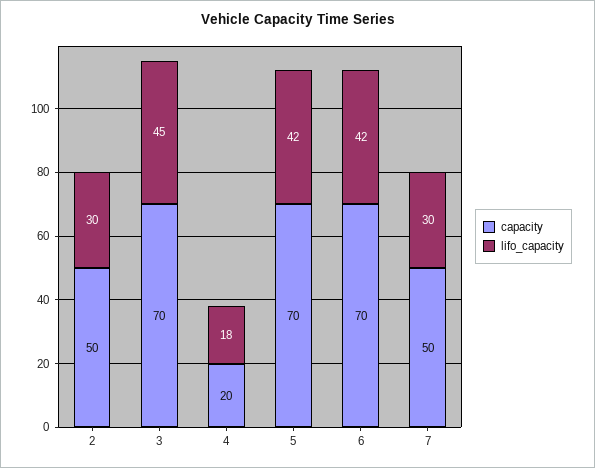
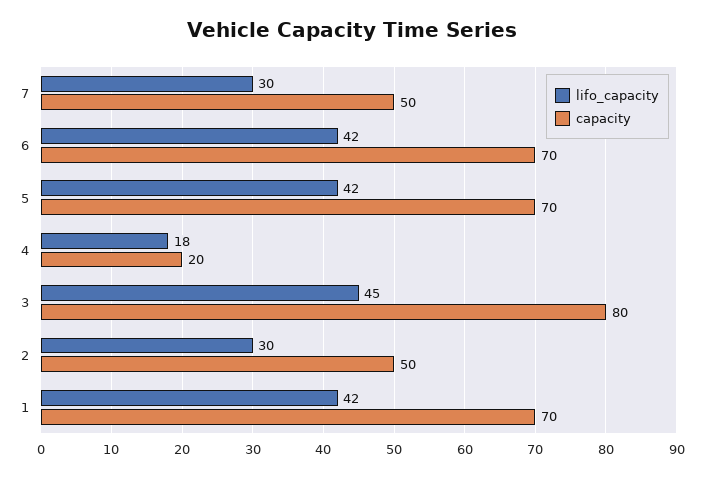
capacity, 3: 70 -> 80
lifo_capacity, 1: none -> 42
capacity, 1: none -> 70

